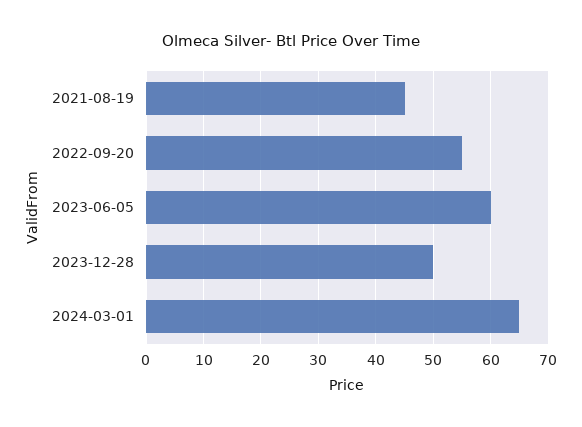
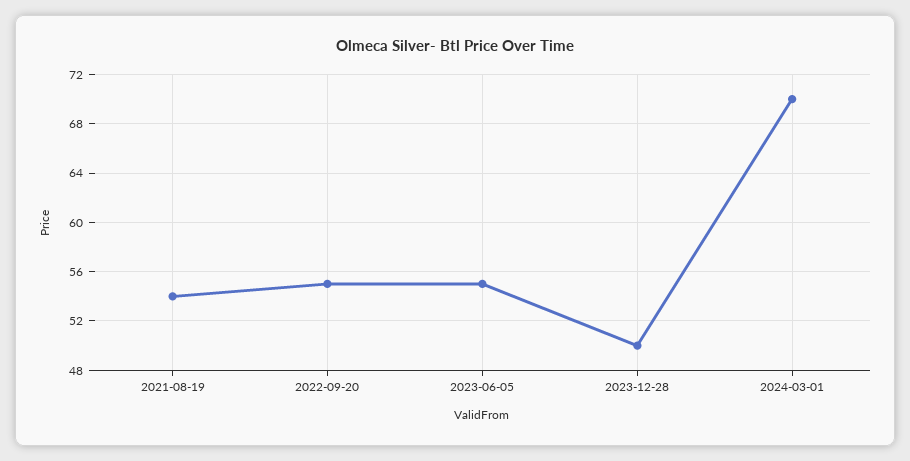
2021-08-19: 45 -> 54
2023-06-05: 60 -> 55
2024-03-01: 65 -> 70

